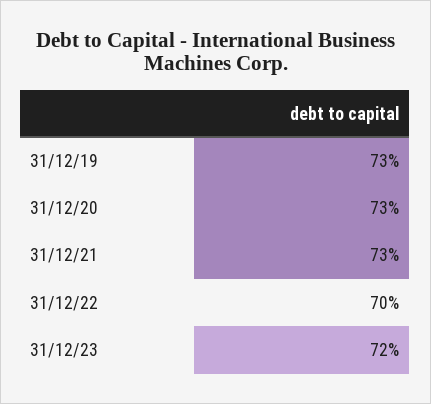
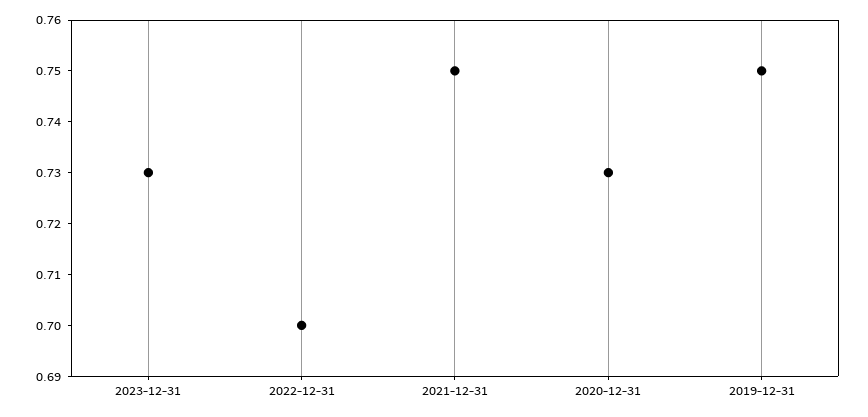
31/12/19: 0.73 -> 0.75
31/12/21: 0.73 -> 0.75
31/12/23: 0.72 -> 0.73

